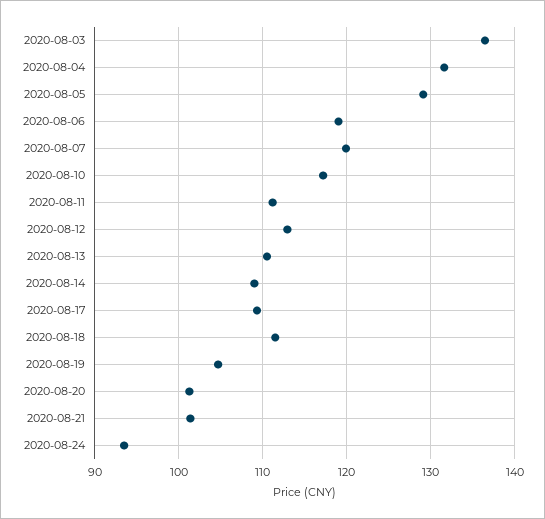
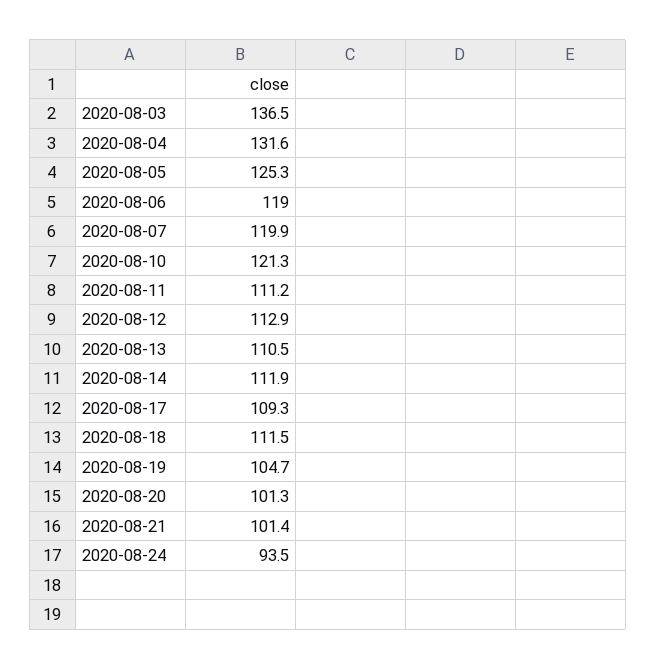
2020-08-05: 129 -> 125.3
2020-08-10: 117 -> 121.3
2020-08-14: 109 -> 111.9

